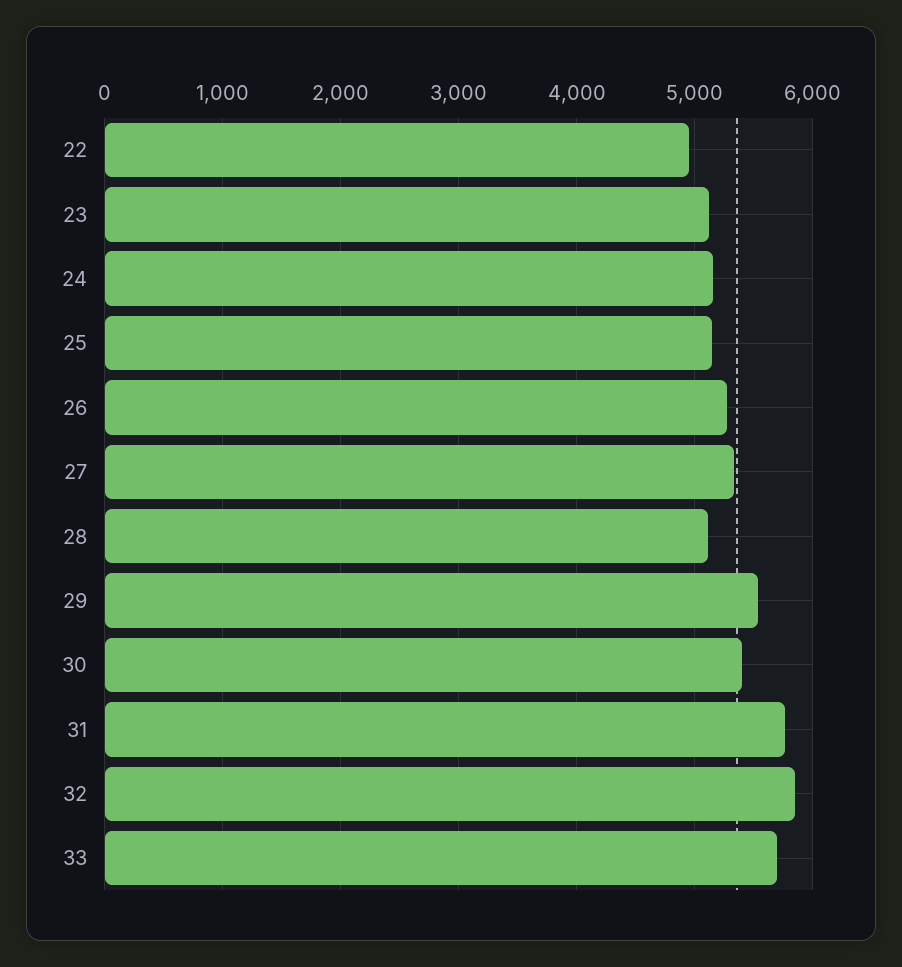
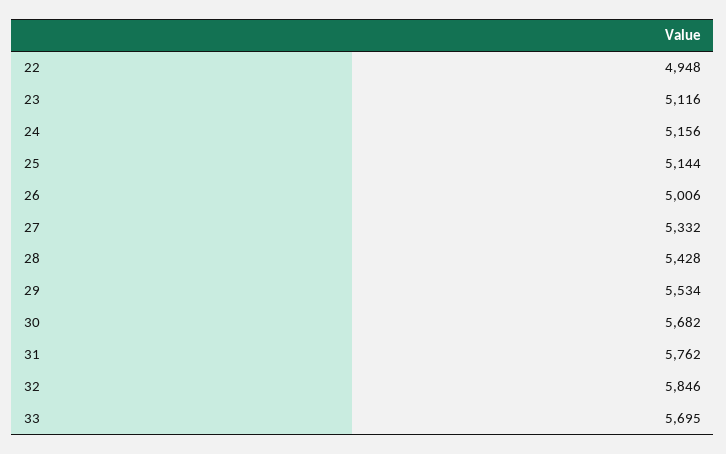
26: 5300 -> 5006
28: 5100 -> 5428
30: 5400 -> 5682

